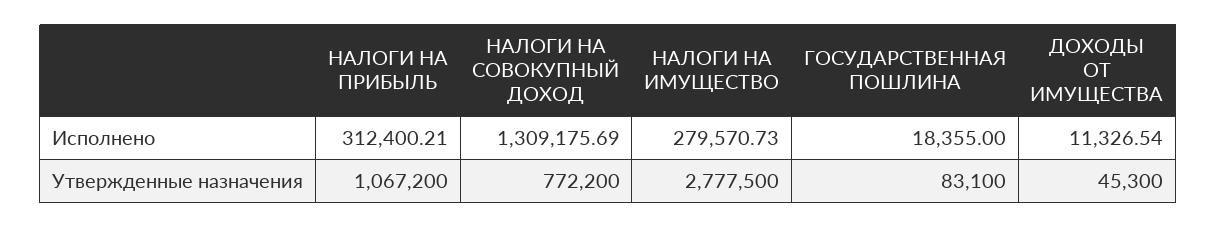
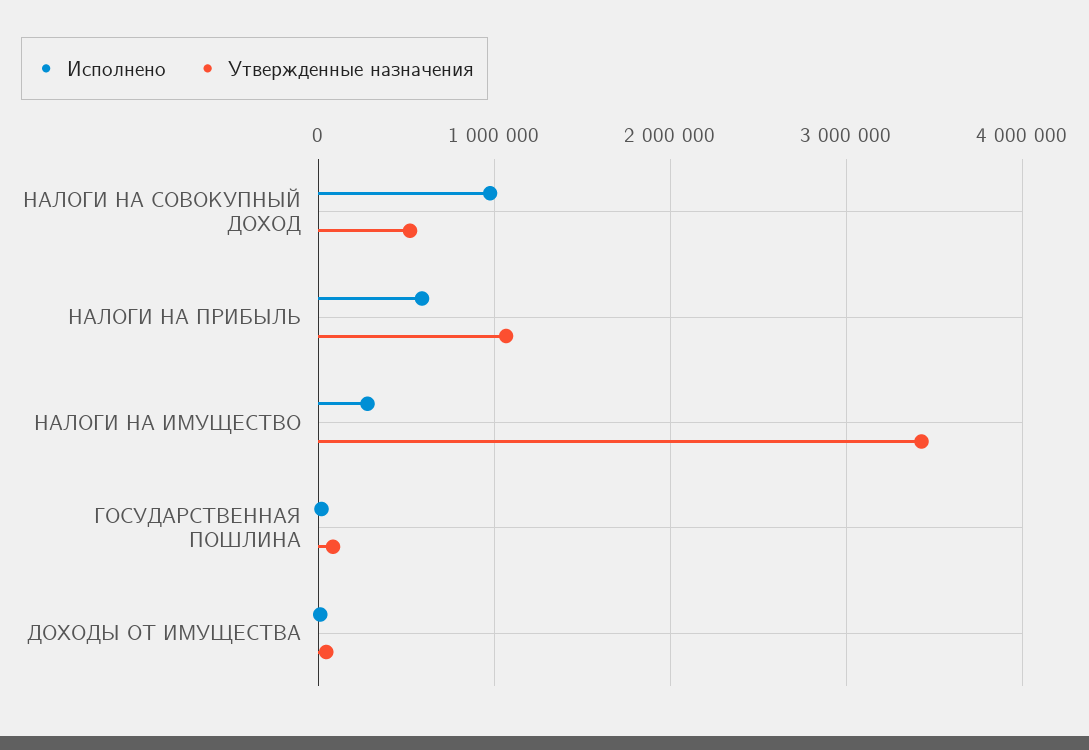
Исполнено, НАЛОГИ НА ПРИБЫЛЬ: 312400.21 -> 600000
Исполнено, НАЛОГИ НА СОВОКУПНЫЙ ДОХОД: 1309175.69 -> 1000000
Утвержденные назначения, НАЛОГИ НА СОВОКУПНЫЙ ДОХОД: 772200 -> 500000
Утвержденные назначения, НАЛОГИ НА ИМУЩЕСТВО: 2777500 -> 3400000

